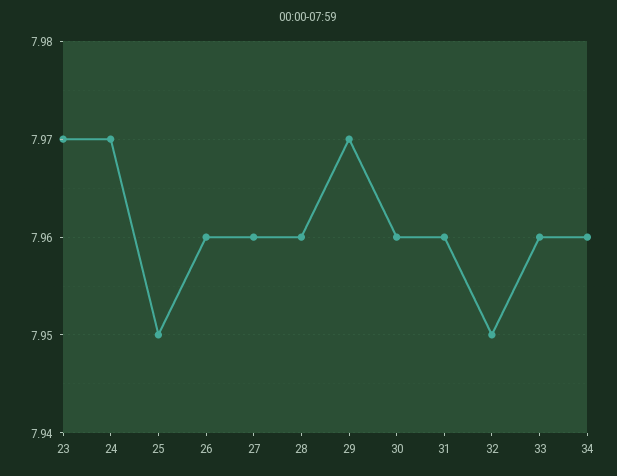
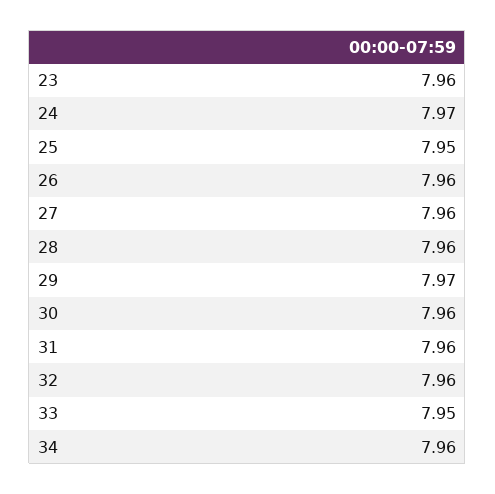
23: 7.97 -> 7.96
32: 7.95 -> 7.96
33: 7.96 -> 7.95

